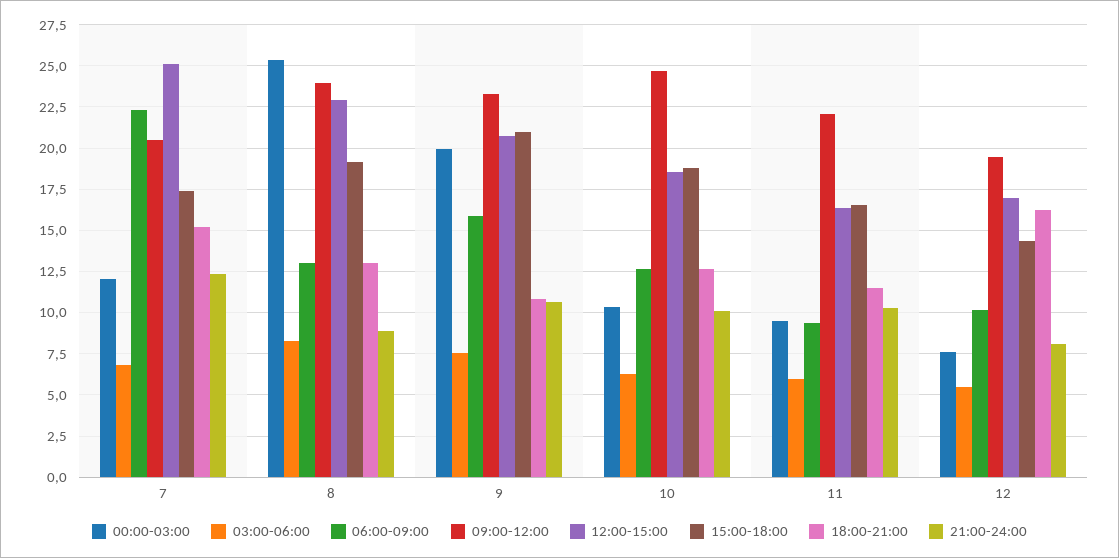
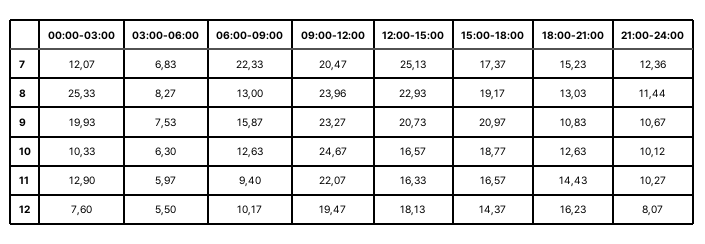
21:00-24:00, 8: 9 -> 11.44
12:00-15:00, 10: 18.5 -> 16.57
00:00-03:00, 11: 9.5 -> 12.9
18:00-21:00, 11: 11.5 -> 14.43
12:00-15:00, 12: 17 -> 18.13

